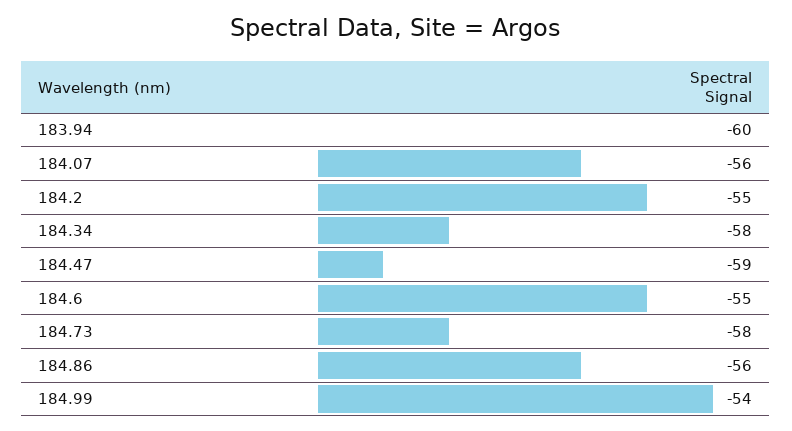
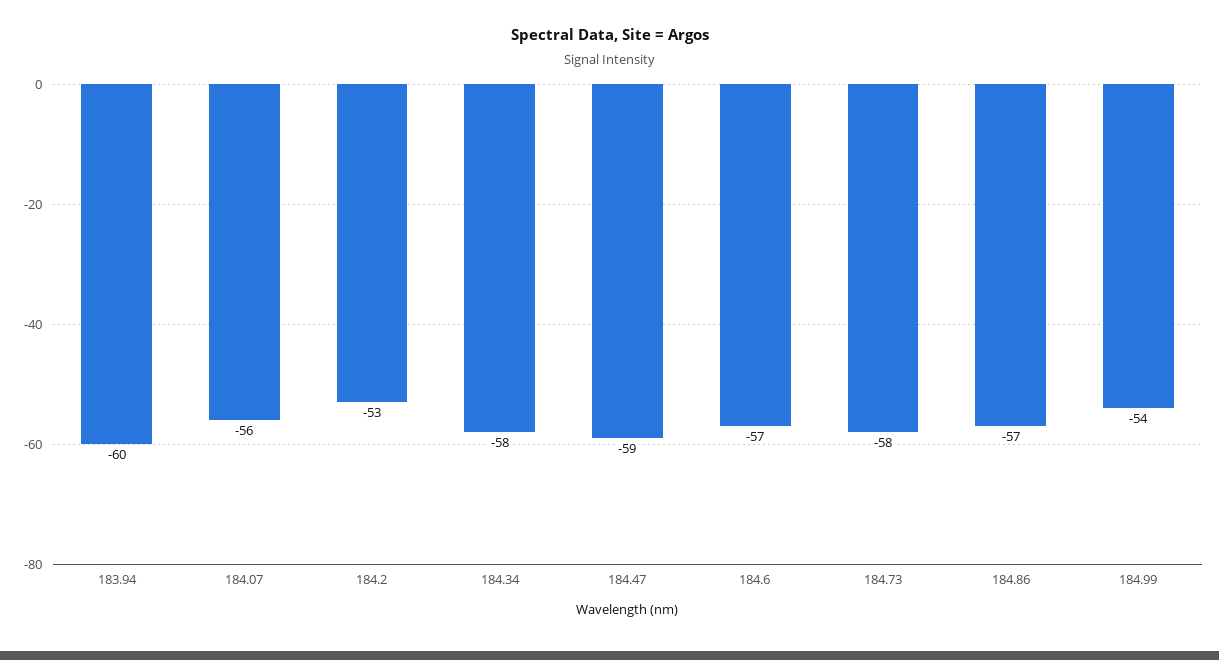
184.2: -55 -> -53
184.6: -55 -> -57
184.86: -56 -> -57

